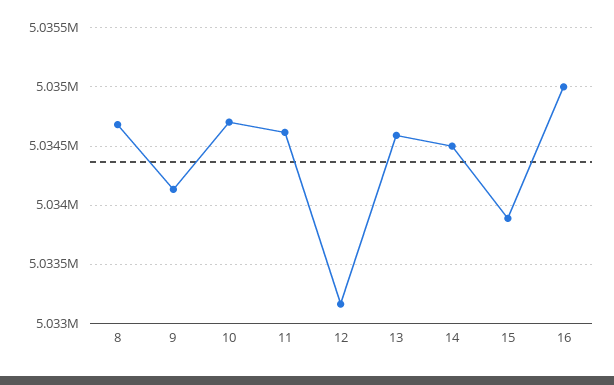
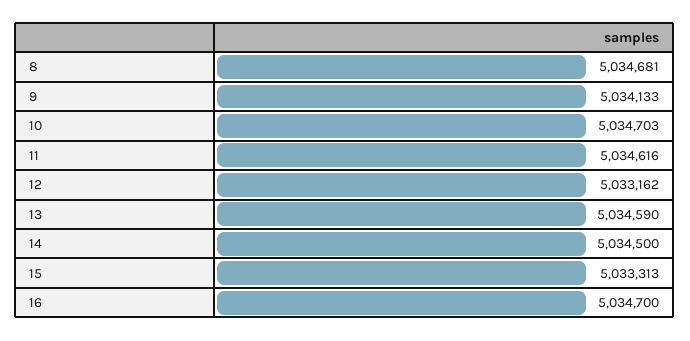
15: 5033900 -> 5033313
16: 5035000 -> 5034700

